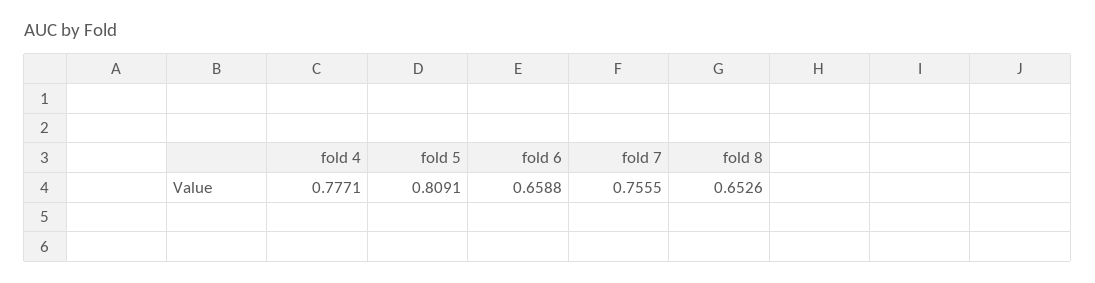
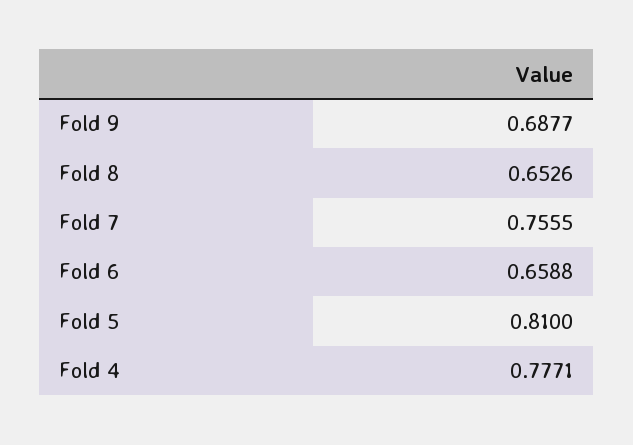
fold 5: 0.8091 -> 0.81
Fold 9: none -> 0.6877

